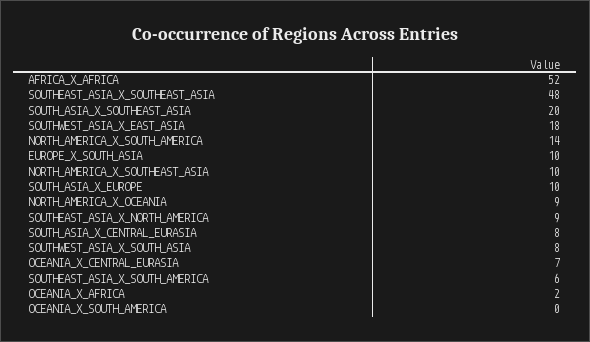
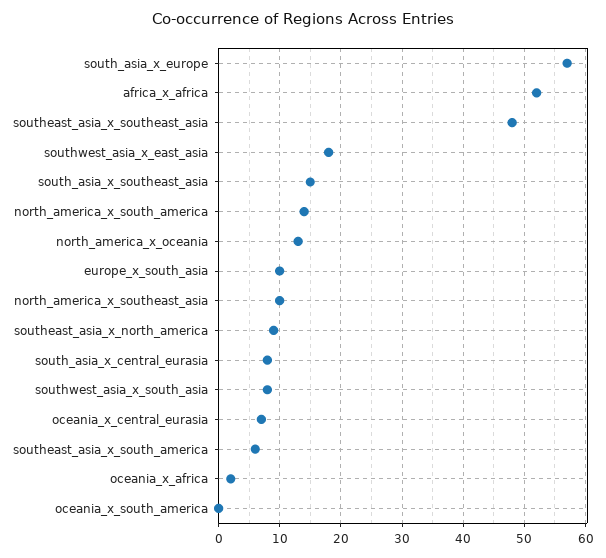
SOUTH_ASIA_X_SOUTHEAST_ASIA: 20 -> 15
SOUTH_ASIA_X_EUROPE: 10 -> 57
NORTH_AMERICA_X_OCEANIA: 9 -> 13

